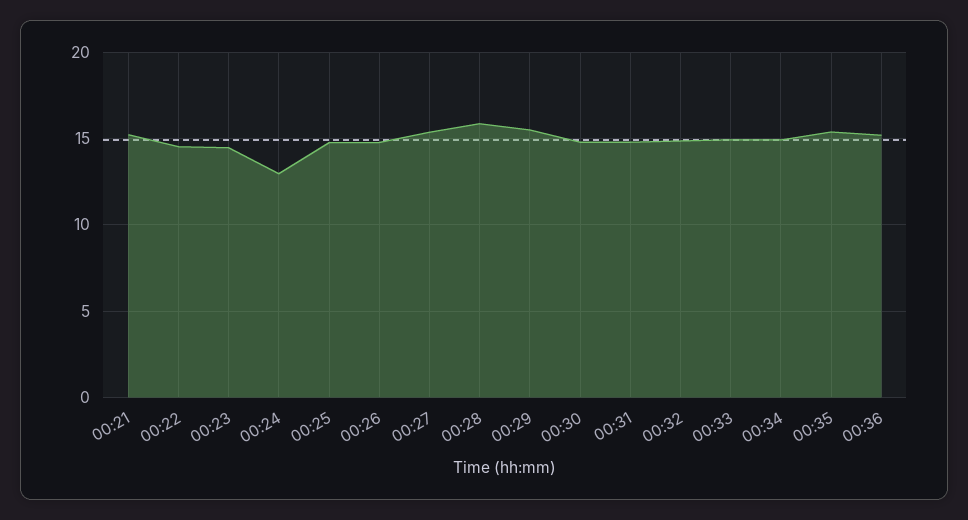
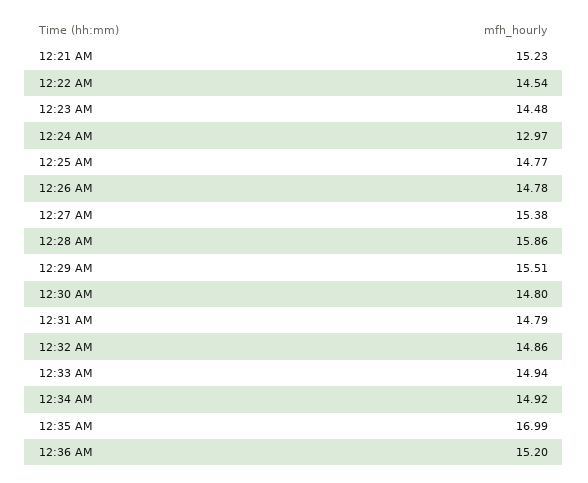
00:35: 15.5 -> 16.99

